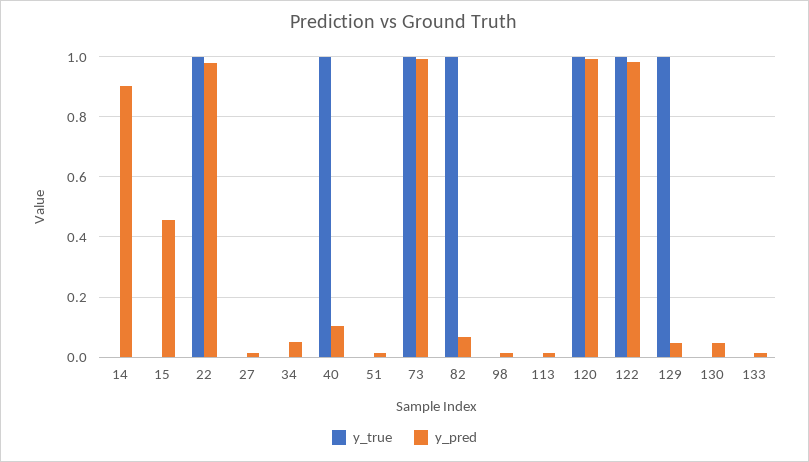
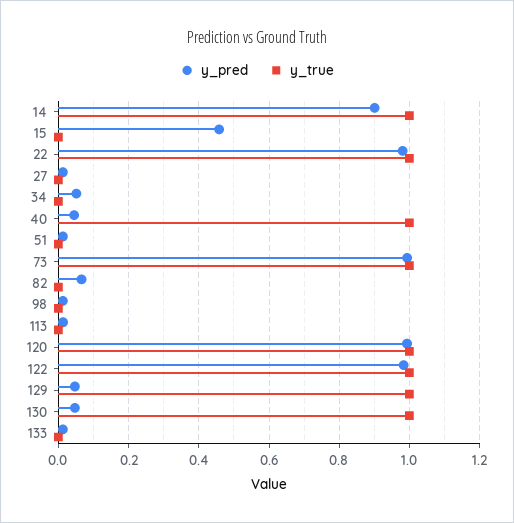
y_true, 14: 0 -> 1
y_pred, 40: 0.1 -> 0.04
y_true, 82: 1 -> 0
y_true, 130: 0 -> 1

